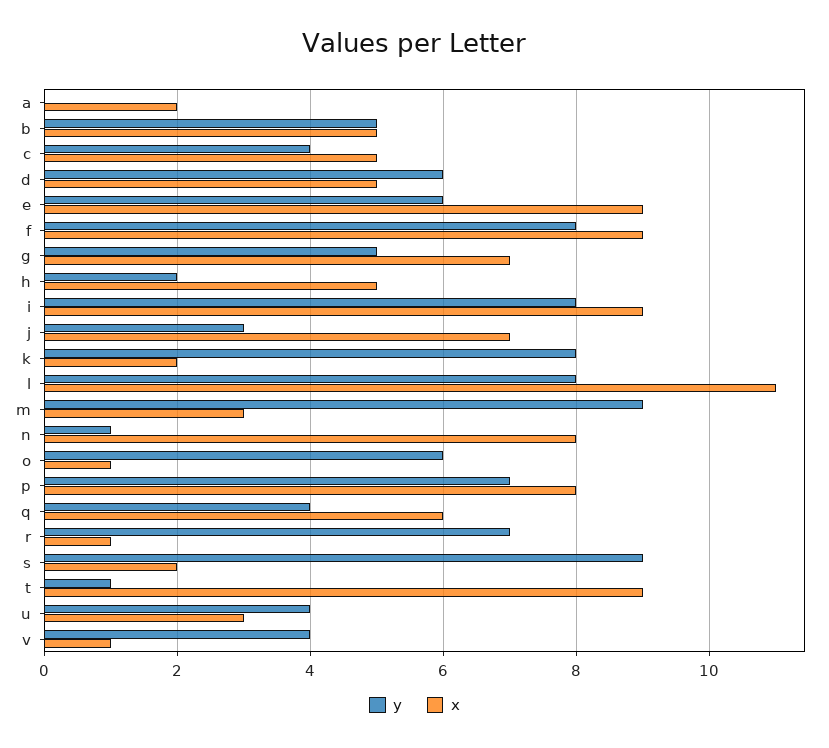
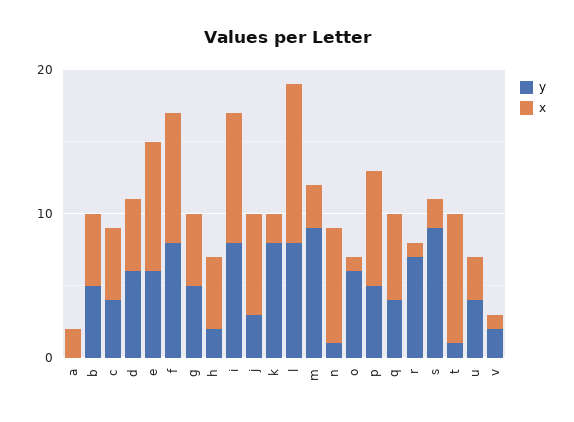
x, g: 7 -> 5
y, p: 7 -> 5
y, v: 4 -> 2

